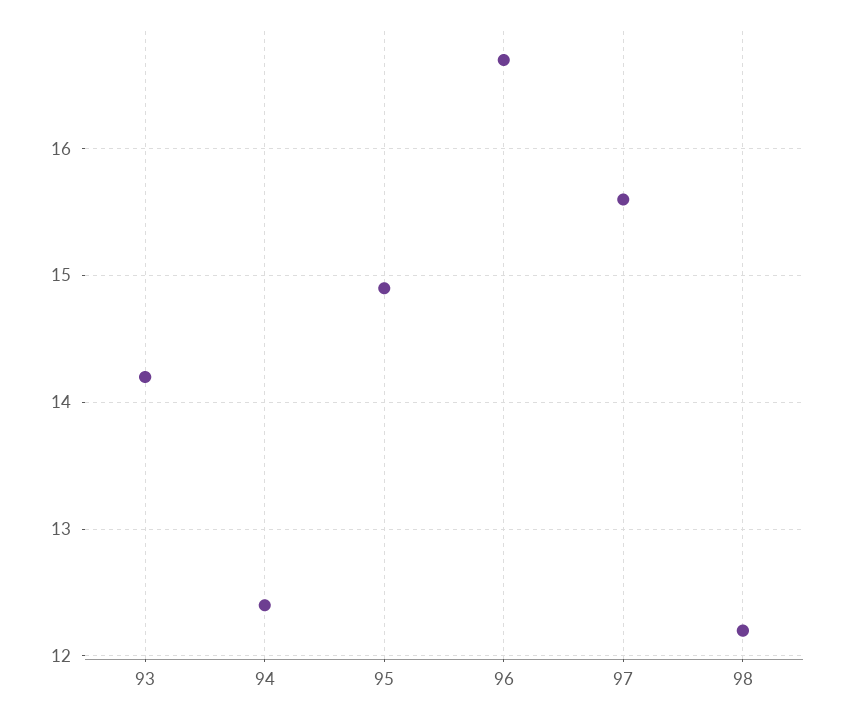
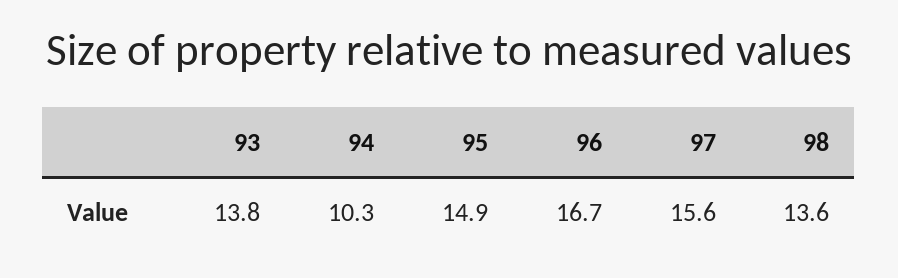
93: 14.2 -> 13.8
94: 12.4 -> 10.3
98: 12.2 -> 13.6

